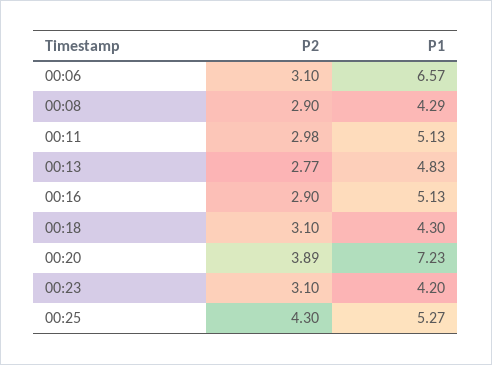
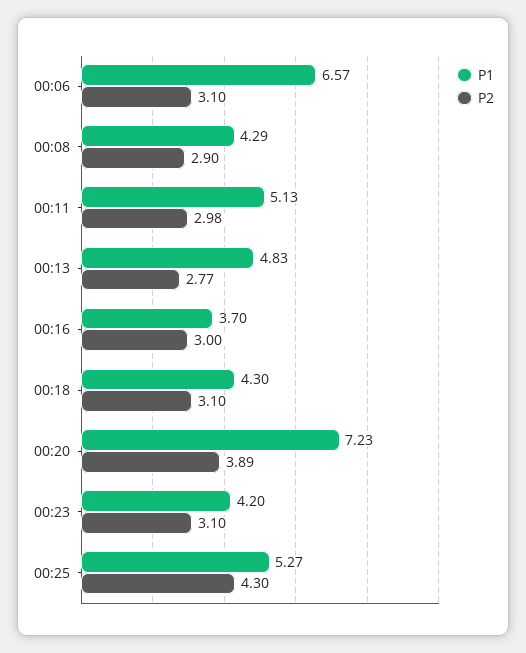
P2, 00:16: 2.9 -> 3
P1, 00:16: 5.13 -> 3.7

